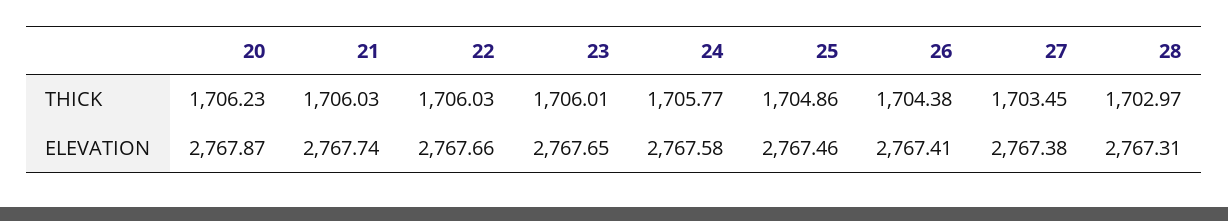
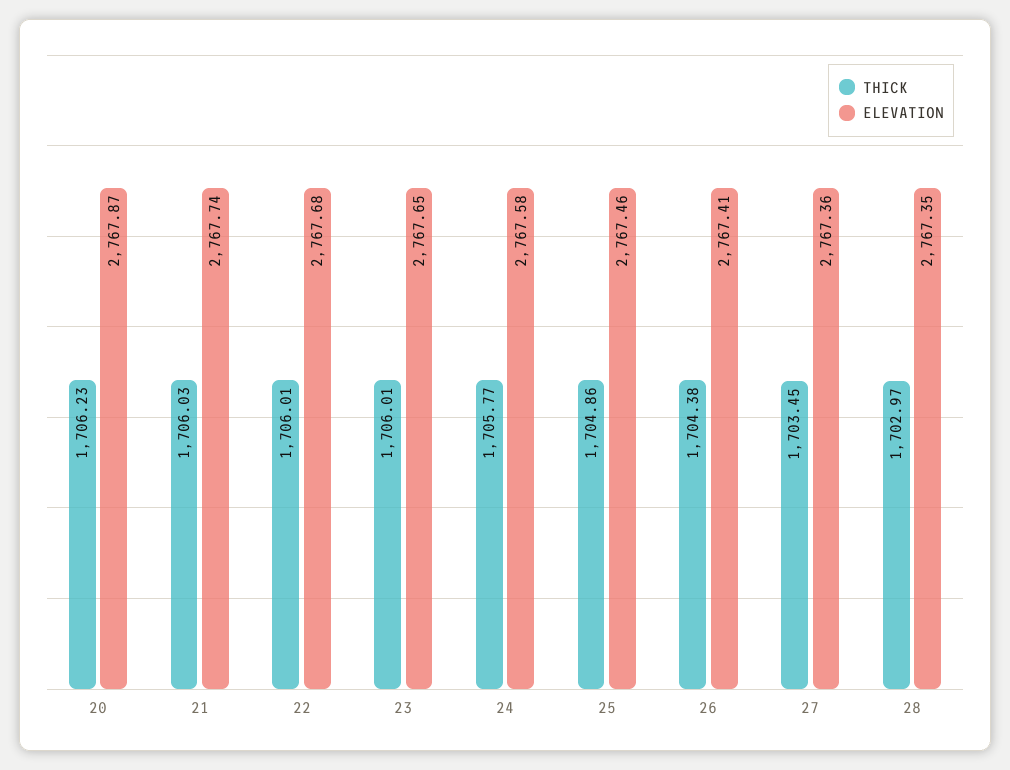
THICK, 22: 1706.03 -> 1706.01
ELEVATION, 22: 2767.66 -> 2767.68
ELEVATION, 27: 2767.38 -> 2767.36
ELEVATION, 28: 2767.31 -> 2767.35

